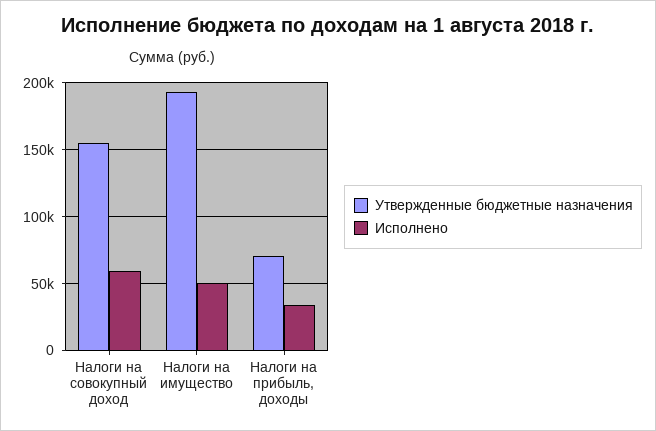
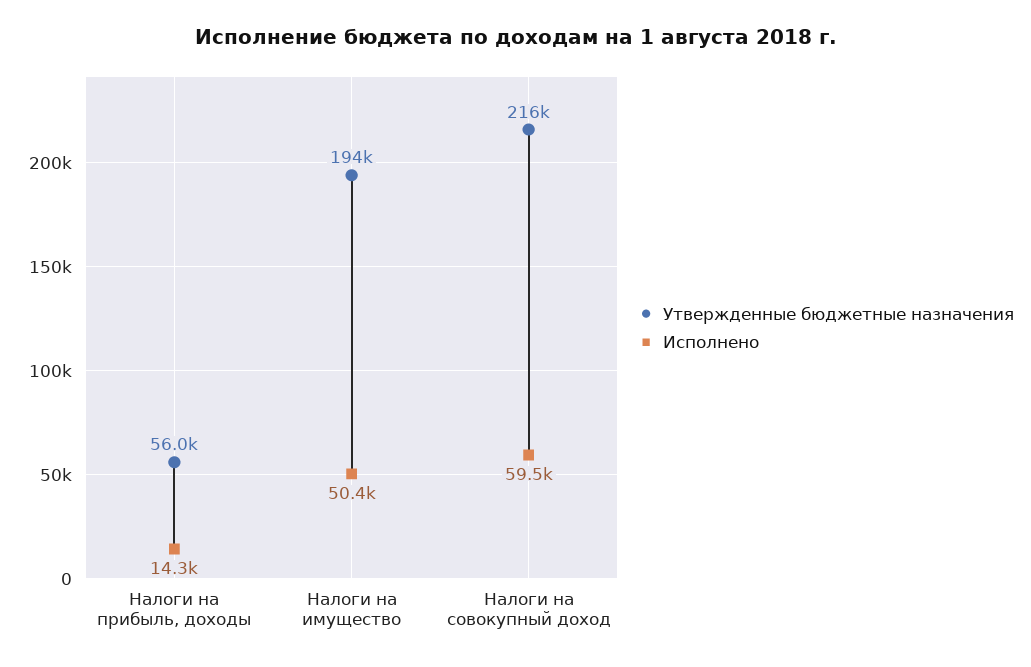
Утвержденные бюджетные назначения, Налоги на совокупный доход: 155000 -> 216000
Утвержденные бюджетные назначения, Налоги на прибыль, доходы: 70000 -> 56000
Исполнено, Налоги на прибыль, доходы: 35000 -> 14300

